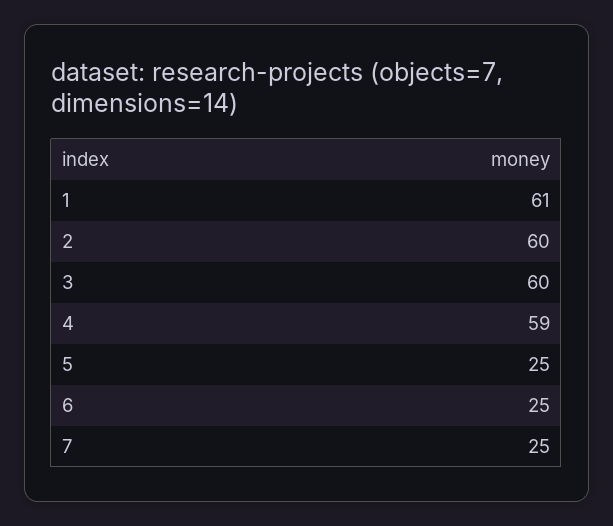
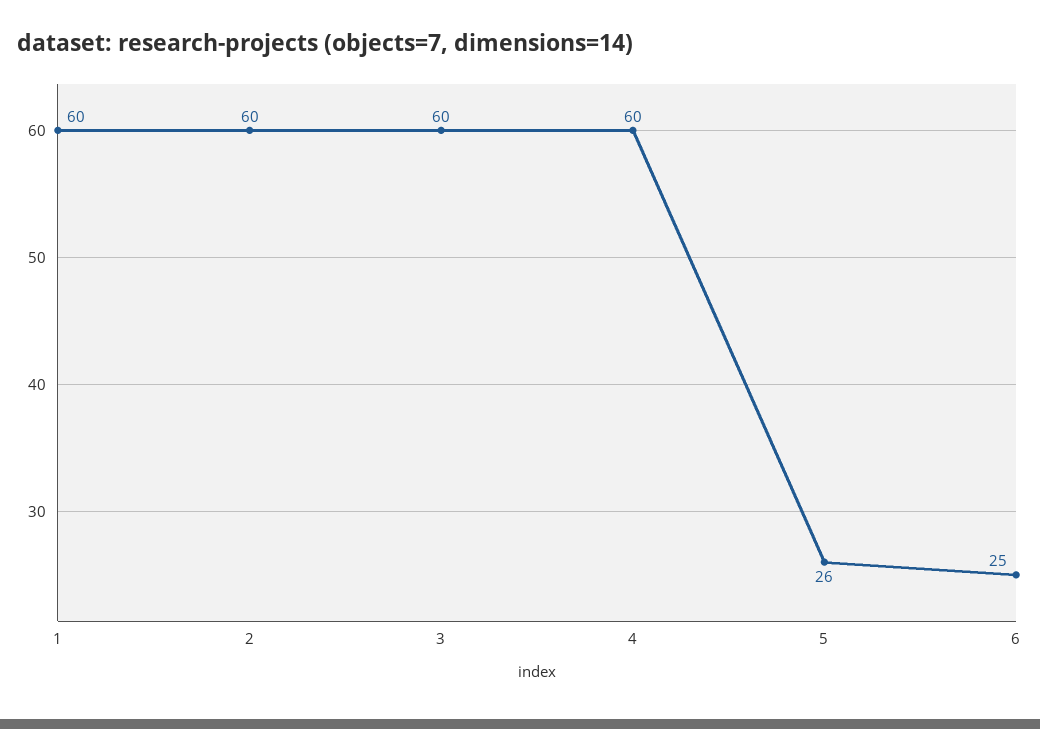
1: 61 -> 60
4: 59 -> 60
5: 25 -> 26
7: 25 -> none

